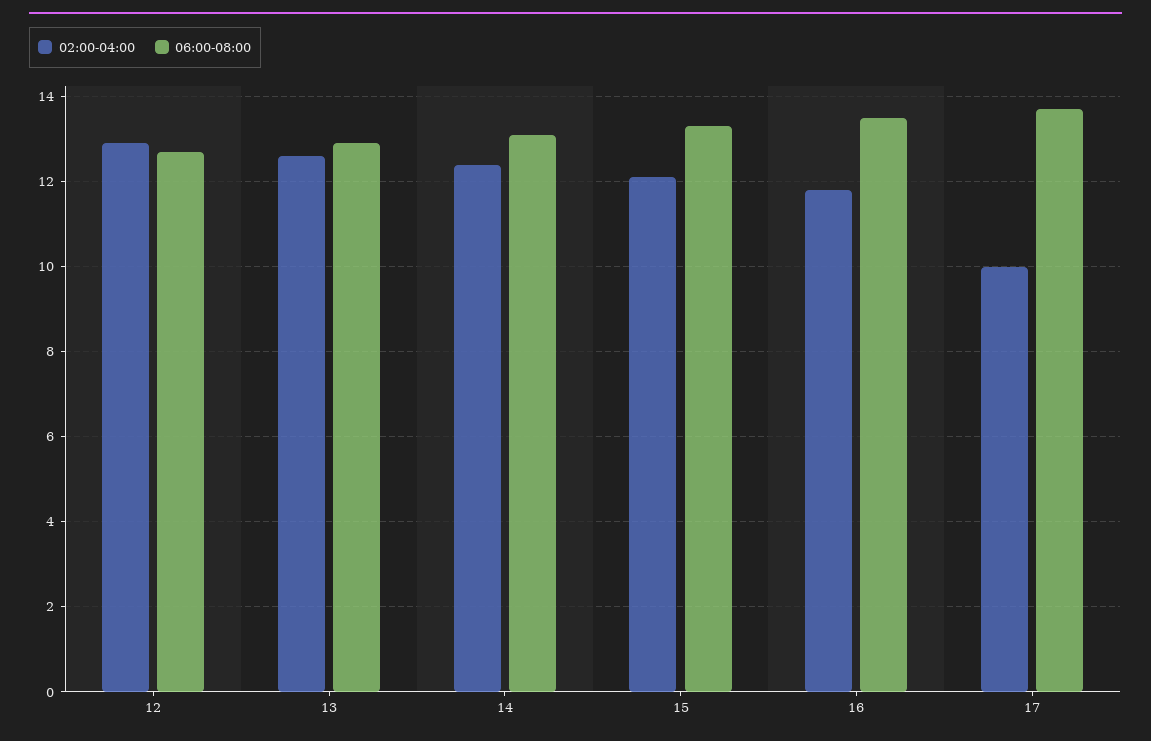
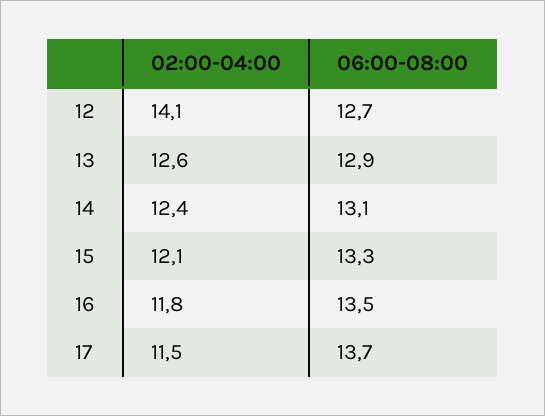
02:00-04:00, 12: 13 -> 14.1
02:00-04:00, 17: 10 -> 11.5

